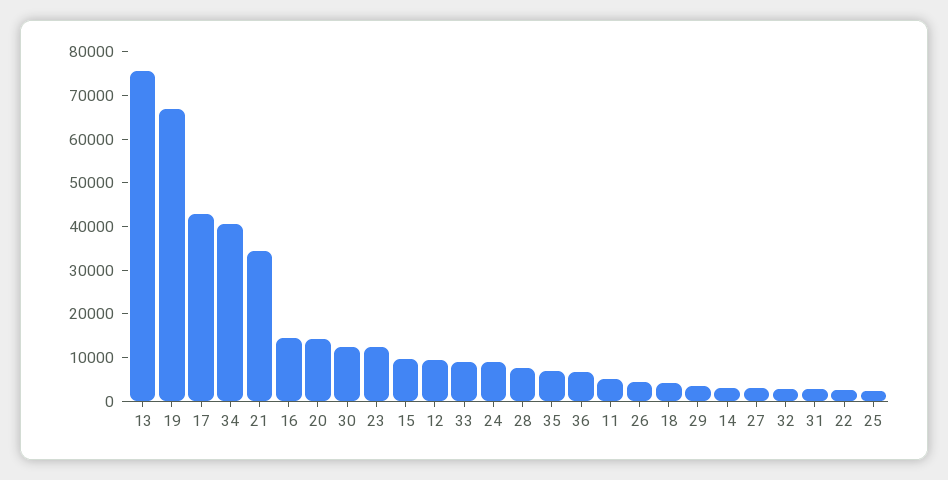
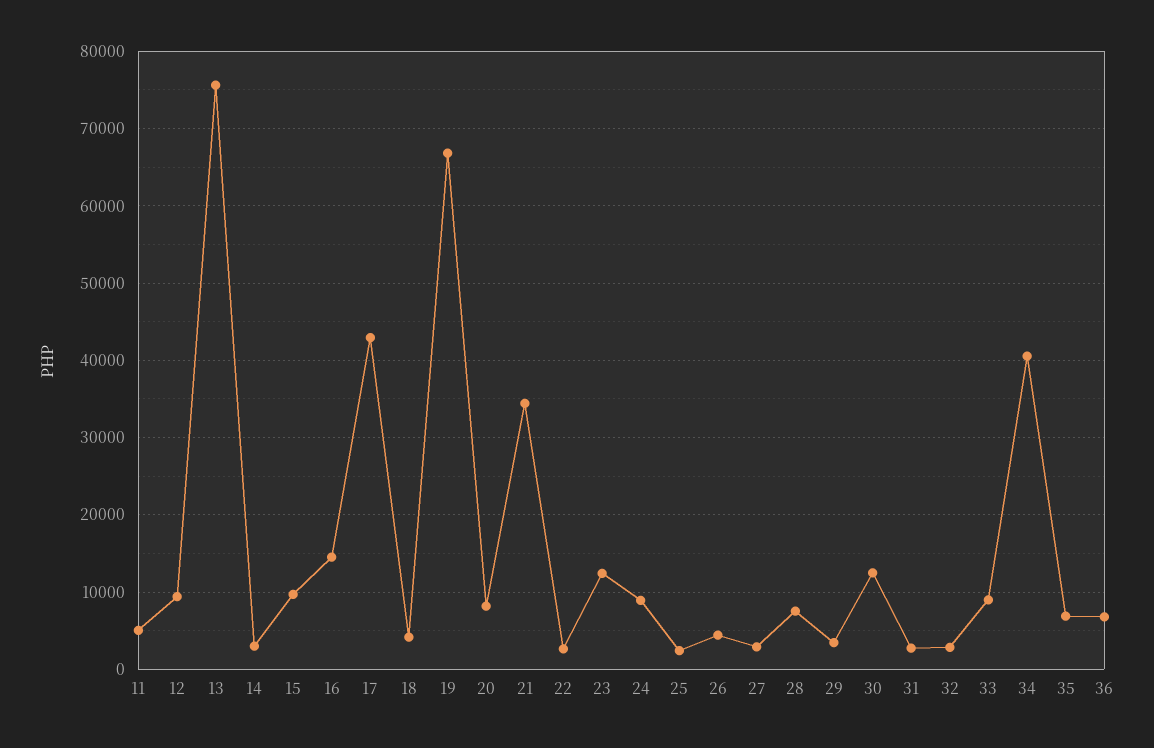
20: 14000 -> 8000

